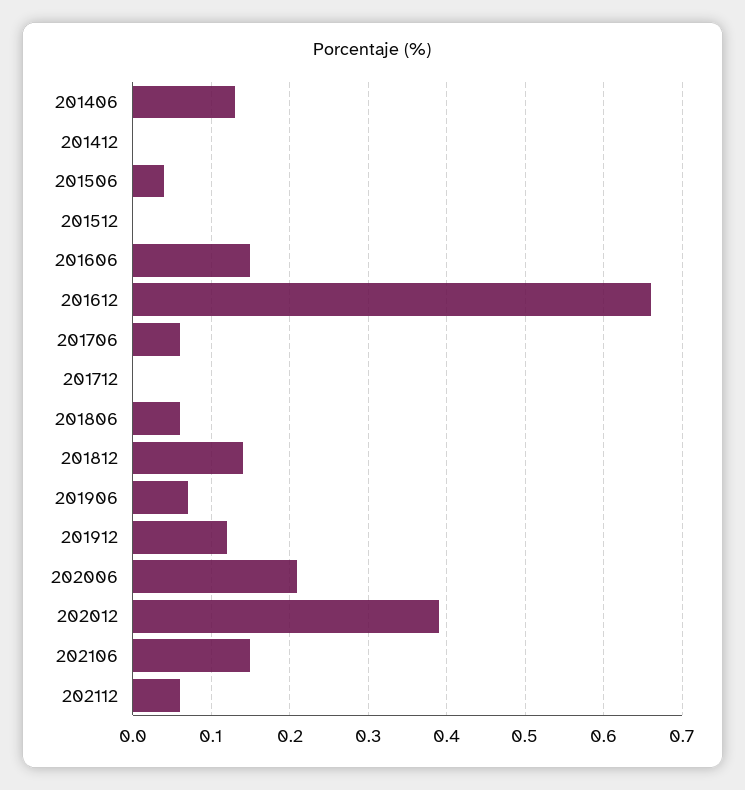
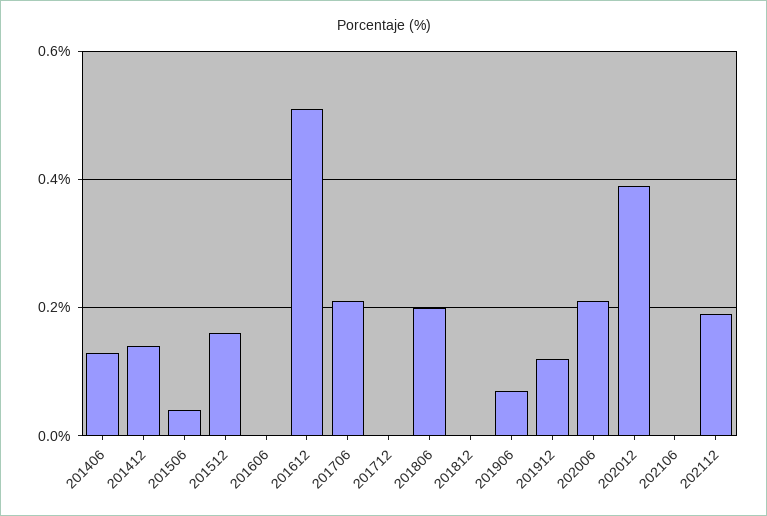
201412: 0 -> 0.15
201512: 0 -> 0.15
201606: 0.15 -> 0
201612: 0.66 -> 0.5
201706: 0.06 -> 0.2
201806: 0.06 -> 0.2
201812: 0.14 -> 0
202106: 0.15 -> 0
202112: 0.06 -> 0.2

